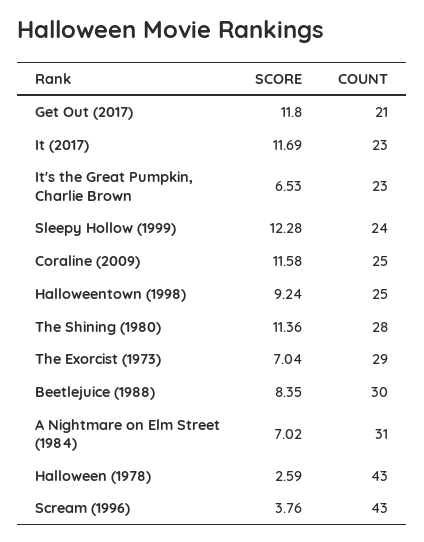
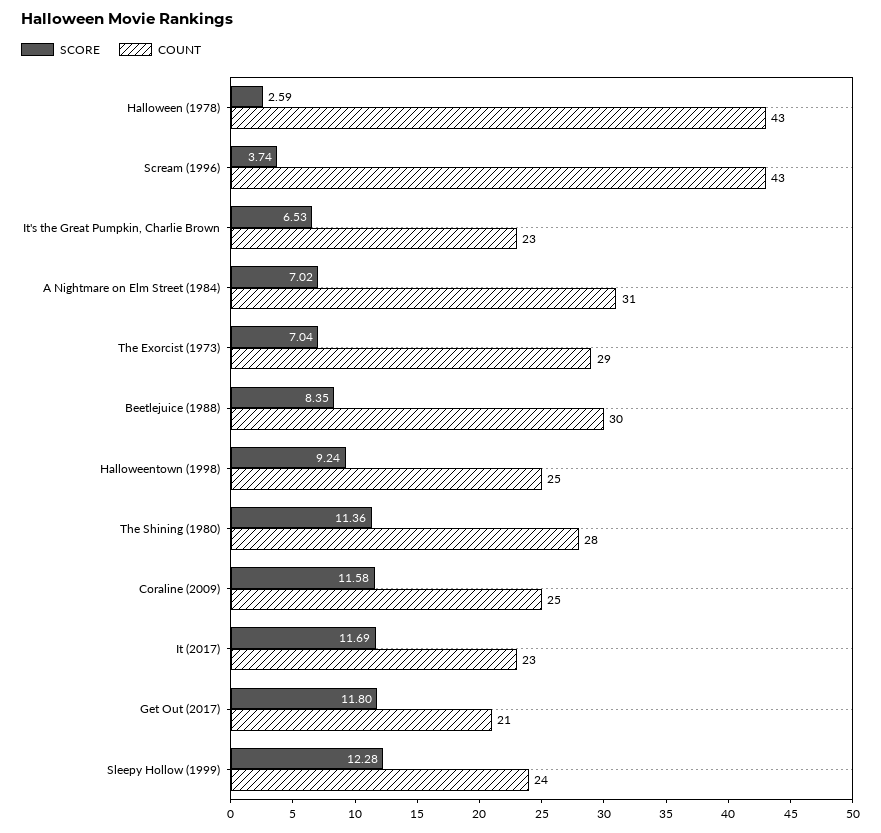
SCORE, Scream (1996): 3.76 -> 3.74

